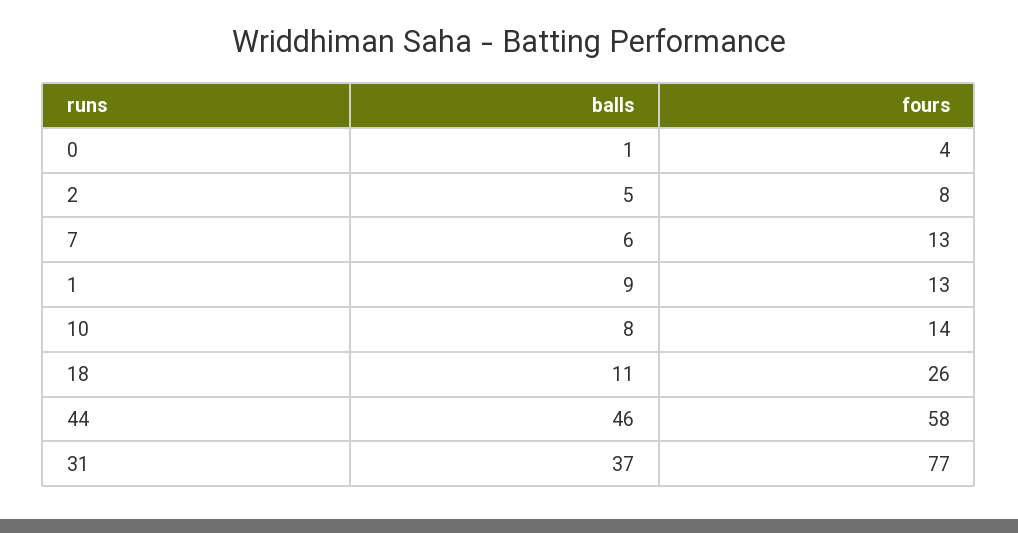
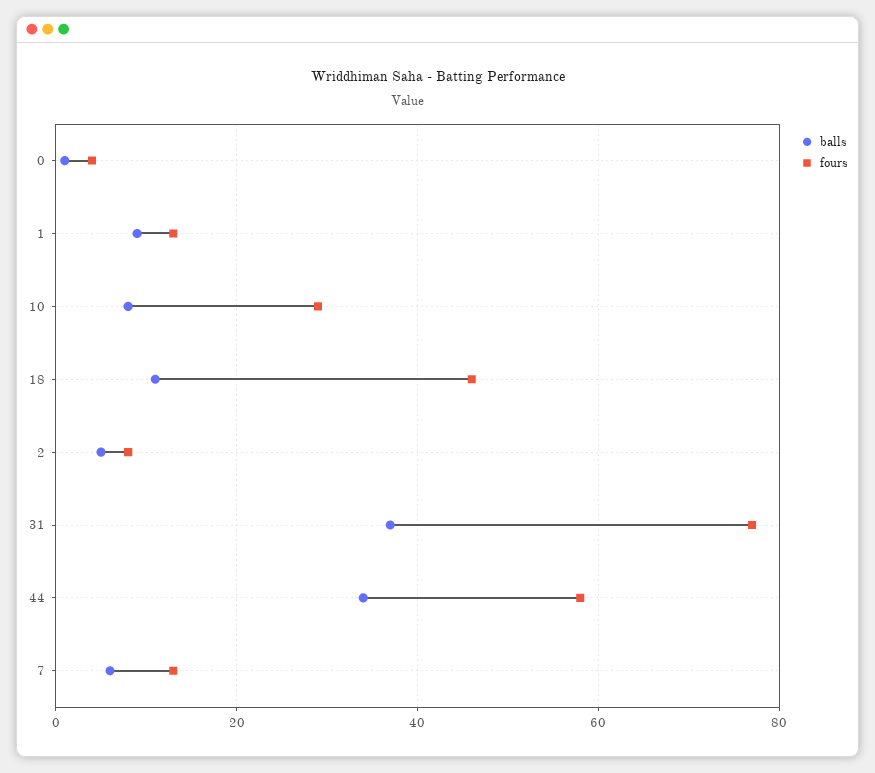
fours, 10: 14 -> 30
fours, 18: 26 -> 45
balls, 44: 46 -> 35

